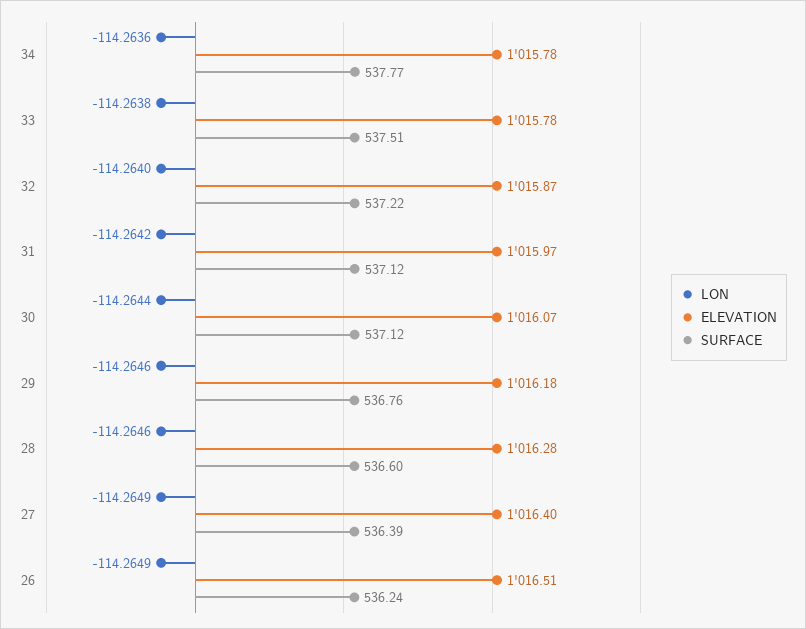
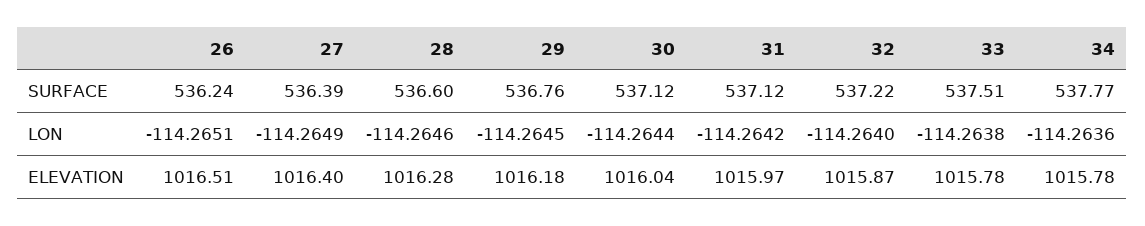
ELEVATION, 30: 1016.07 -> 1016.04
LON, 29: -114.2646 -> -114.2645
LON, 26: -114.2649 -> -114.2651

